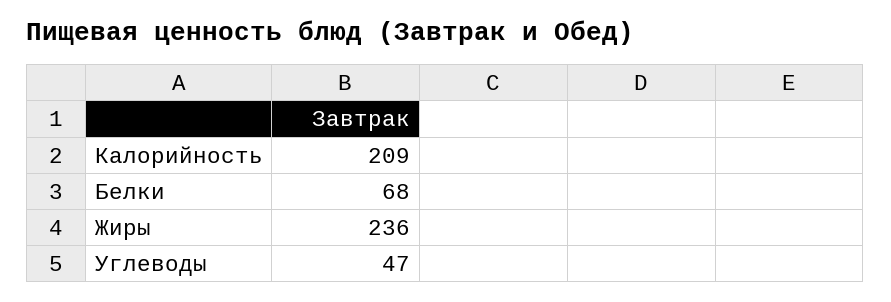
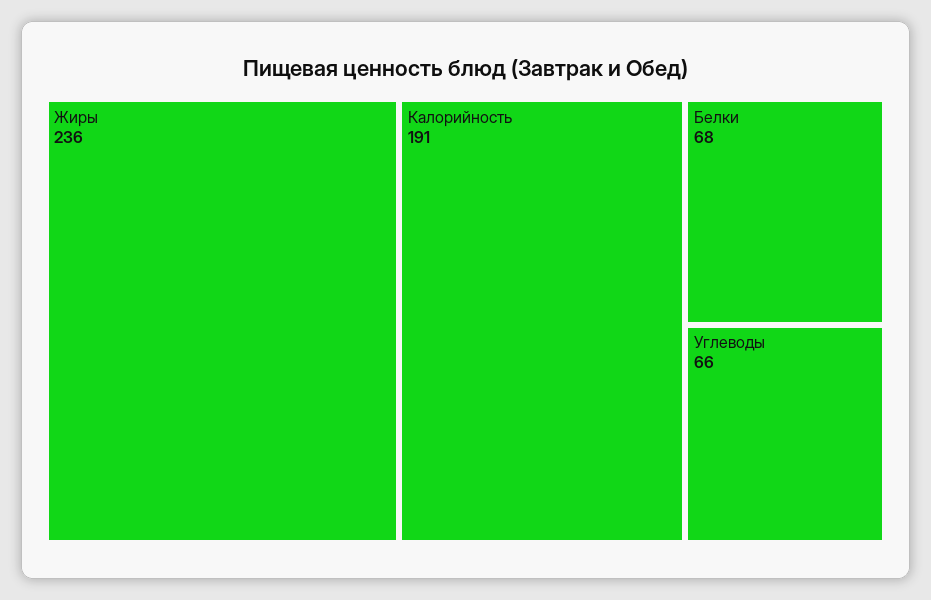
Калорийность: 209 -> 191
Углеводы: 47 -> 66

